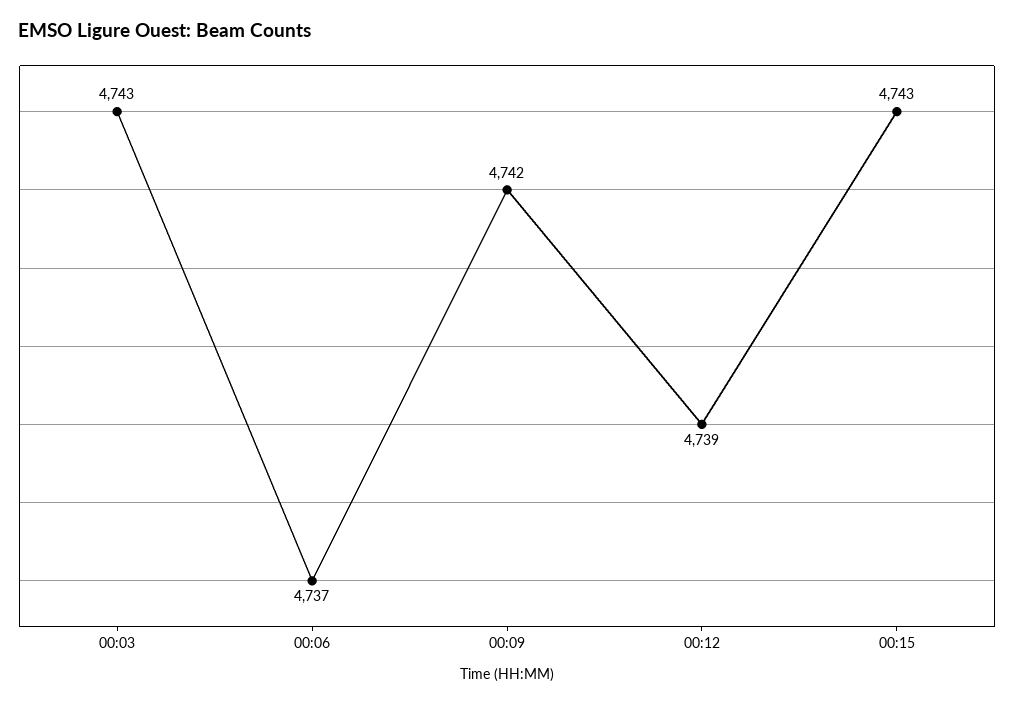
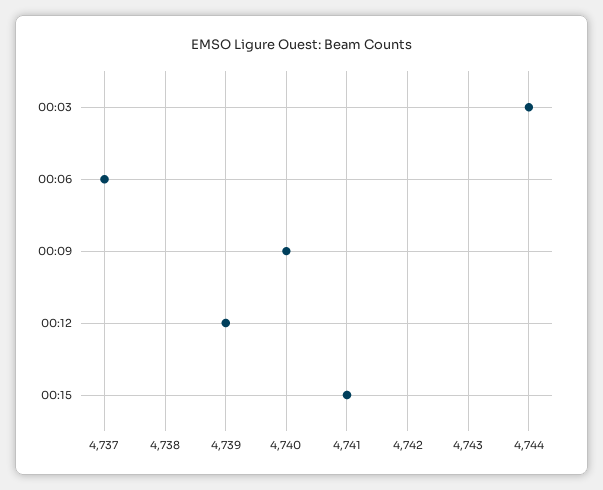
00:03: 4743 -> 4744
00:09: 4742 -> 4740
00:15: 4743 -> 4741

